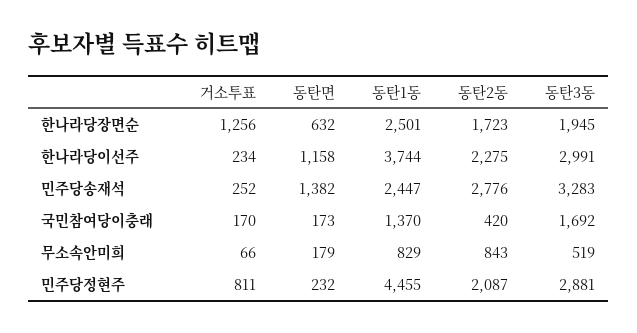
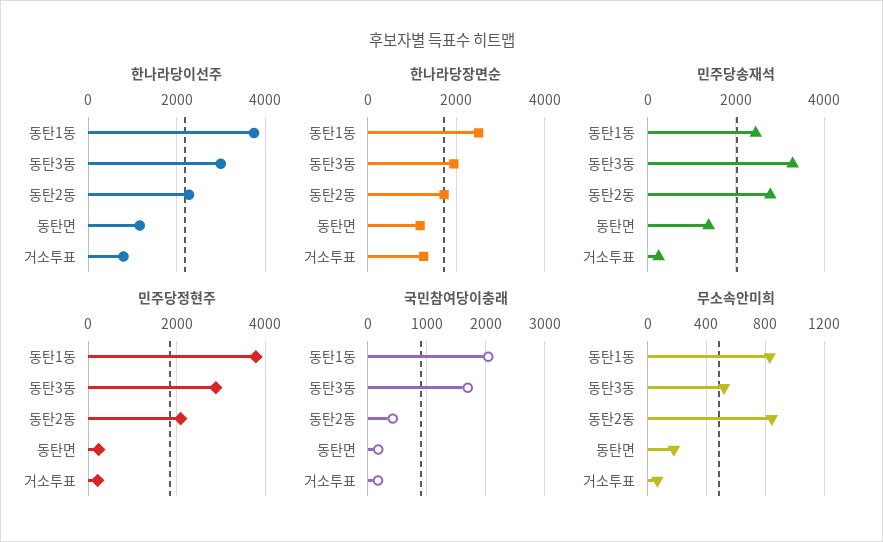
한나라당장면순, 동탄면: 632 -> 1200
한나라당이선주, 거소투표: 234 -> 800
국민참여당이충래, 동탄1동: 1370 -> 2000
민주당정현주, 거소투표: 811 -> 200
민주당정현주, 동탄1동: 4455 -> 3800

